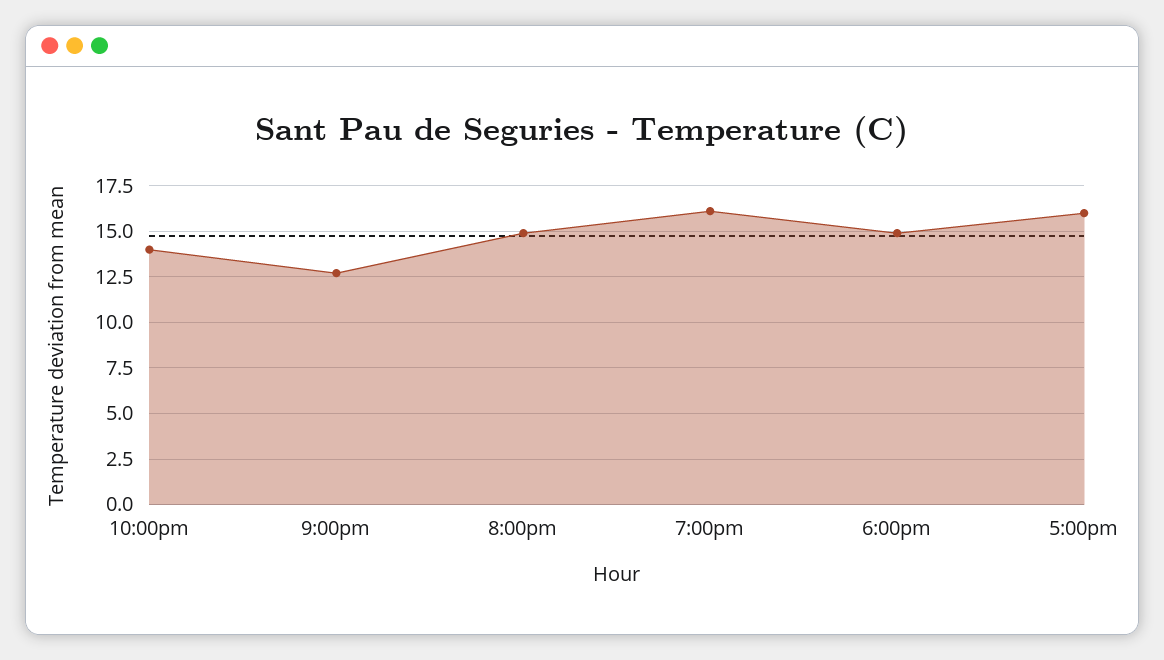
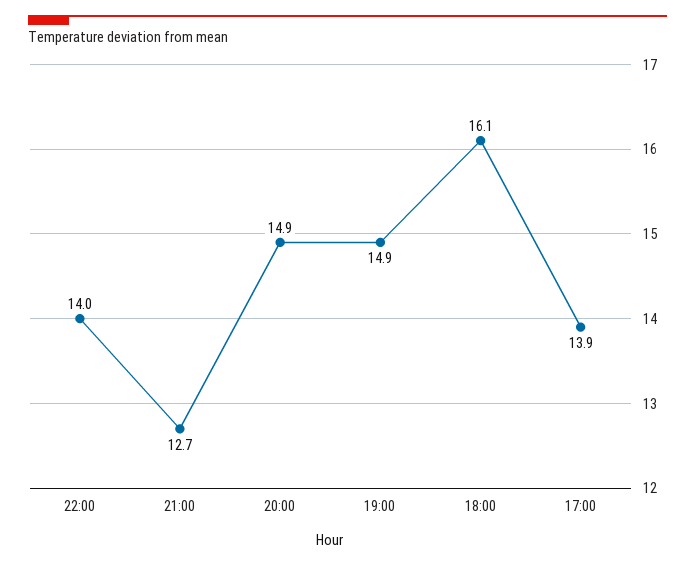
7:00pm: 16 -> 14.9
6:00pm: 15 -> 16.1
5:00pm: 16 -> 13.9

